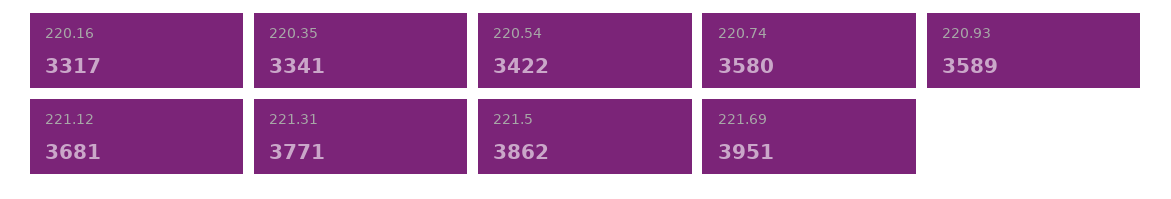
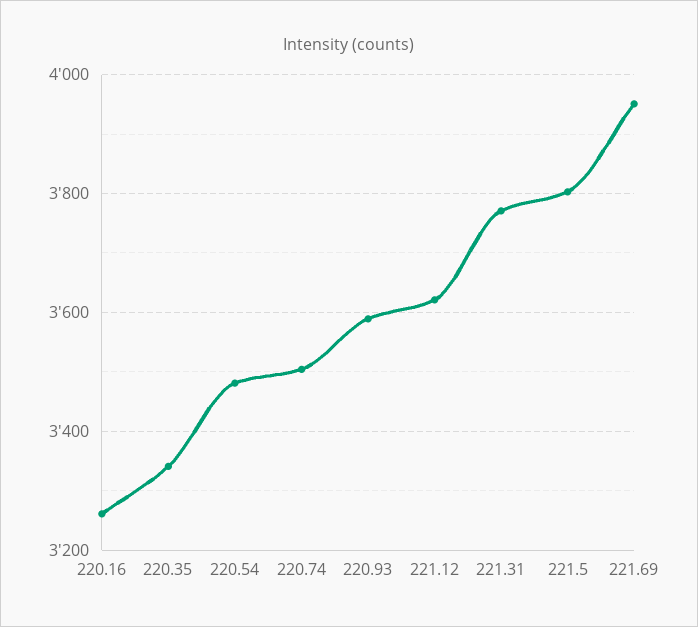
220.16: 3317 -> 3260
220.54: 3422 -> 3480
220.74: 3580 -> 3500
221.12: 3681 -> 3620
221.5: 3862 -> 3800

